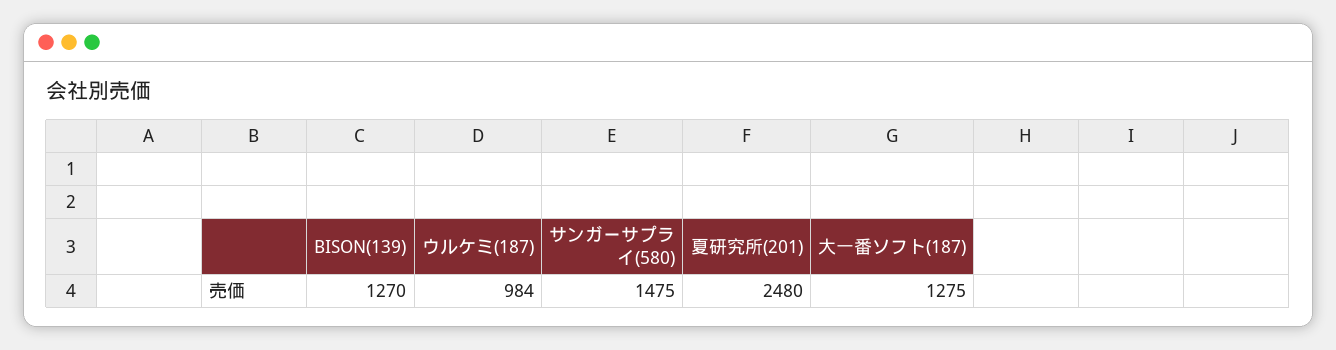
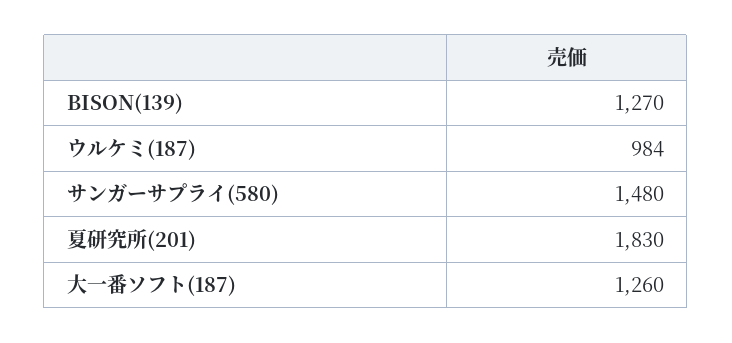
サンガーサプライ(580): 1475 -> 1480
夏研究所(201): 2480 -> 1830
大一番ソフト(187): 1275 -> 1260

